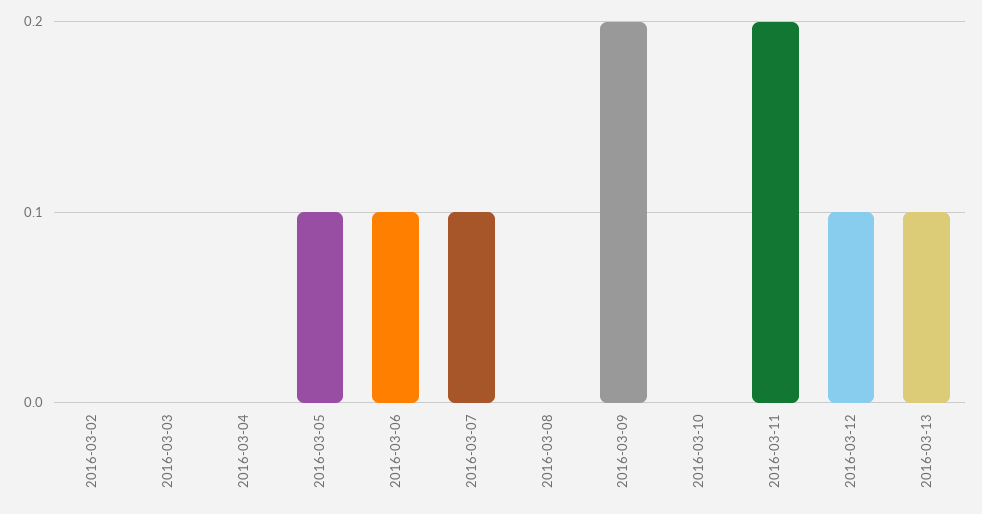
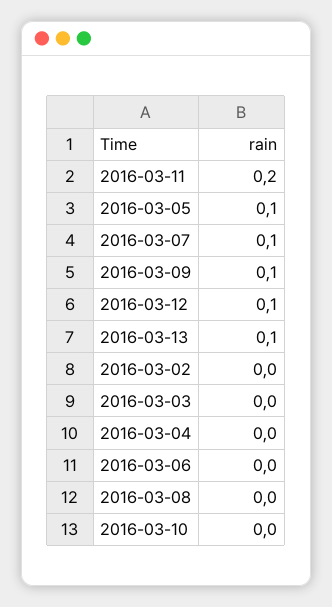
2016-03-06: 0.1 -> 0
2016-03-09: 0.2 -> 0.1

